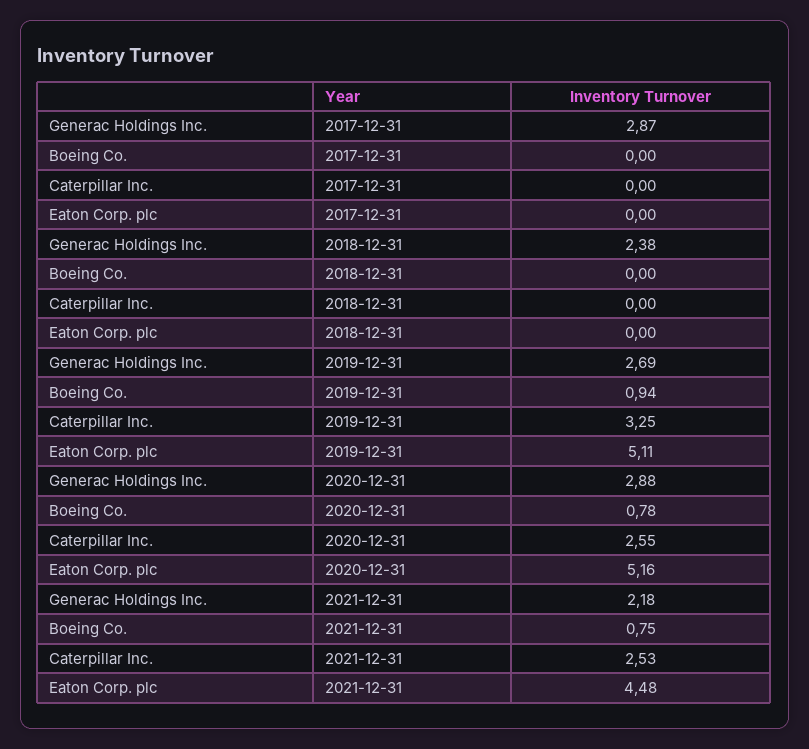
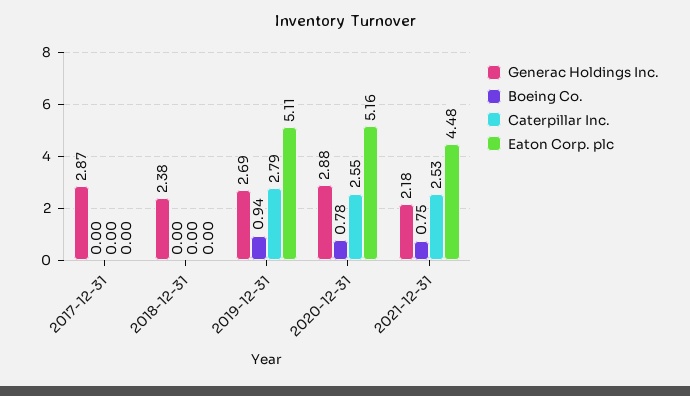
Caterpillar Inc., 2019-12-31: 3.25 -> 2.79

